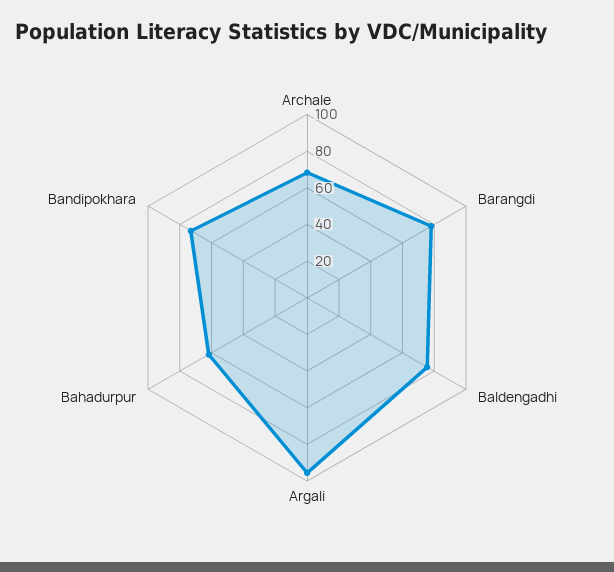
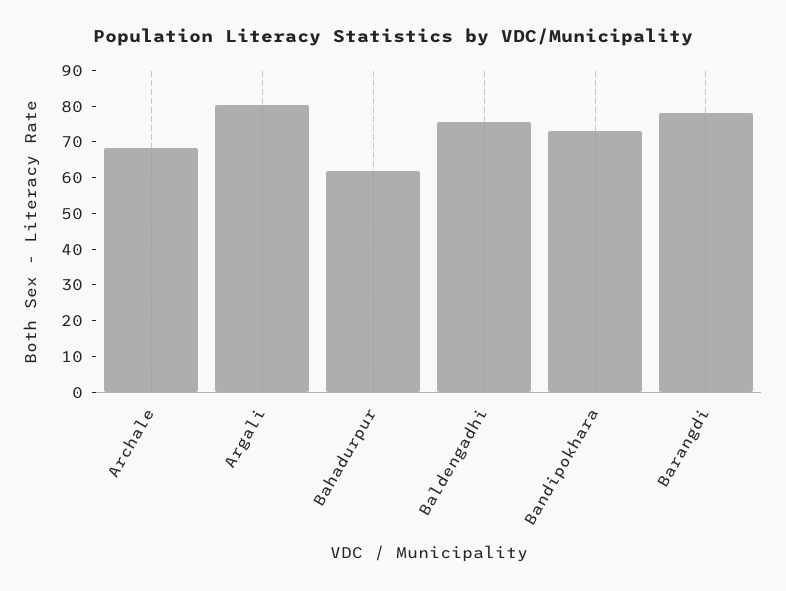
Argali: 95 -> 80

